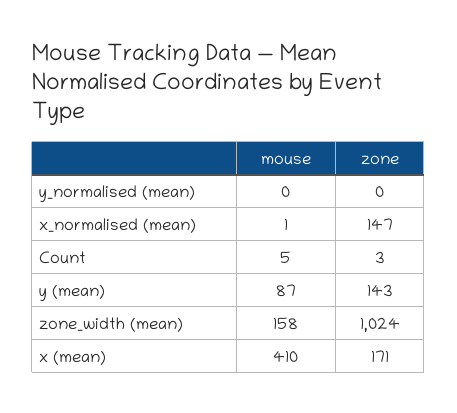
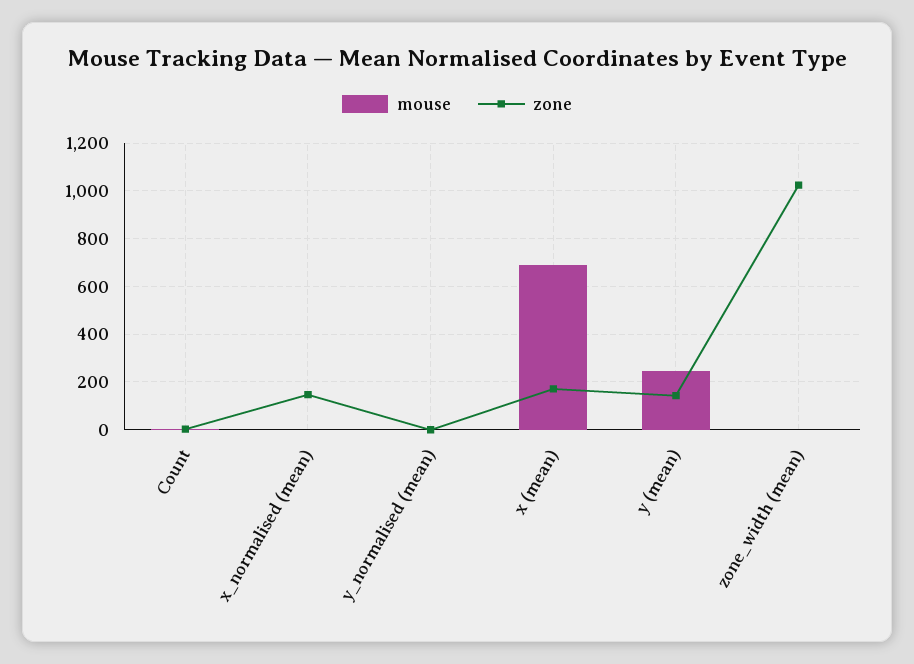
mouse, y (mean): 87 -> 250
mouse, zone_width (mean): 158 -> 0
mouse, x (mean): 410 -> 700

